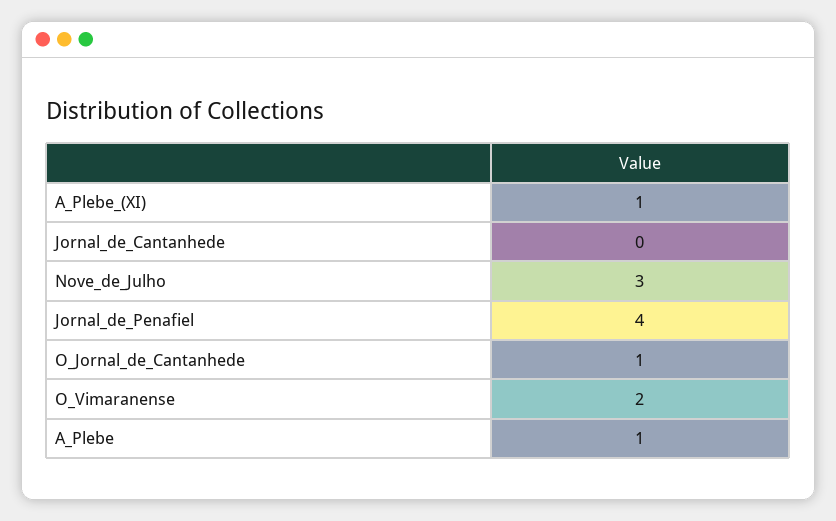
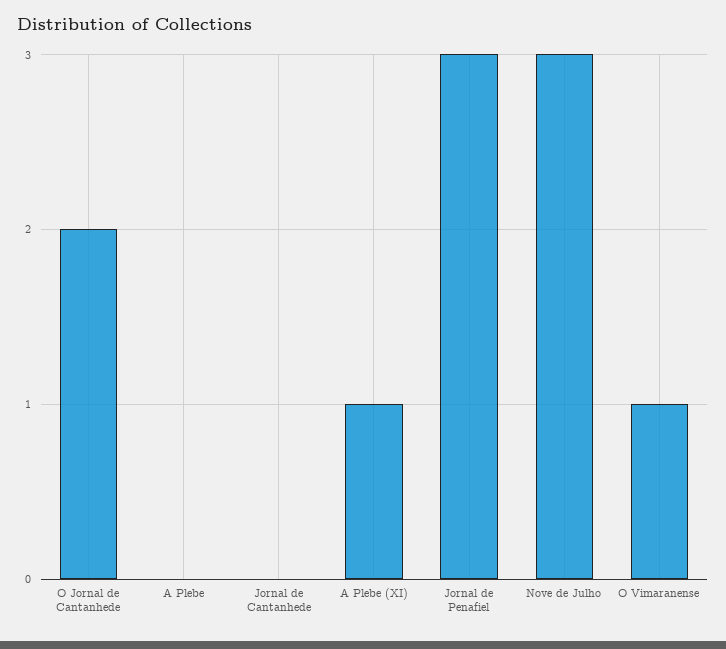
Jornal_de_Penafiel: 4 -> 3
O_Jornal_de_Cantanhede: 1 -> 2
O_Vimaranense: 2 -> 1
A_Plebe: 1 -> 0

